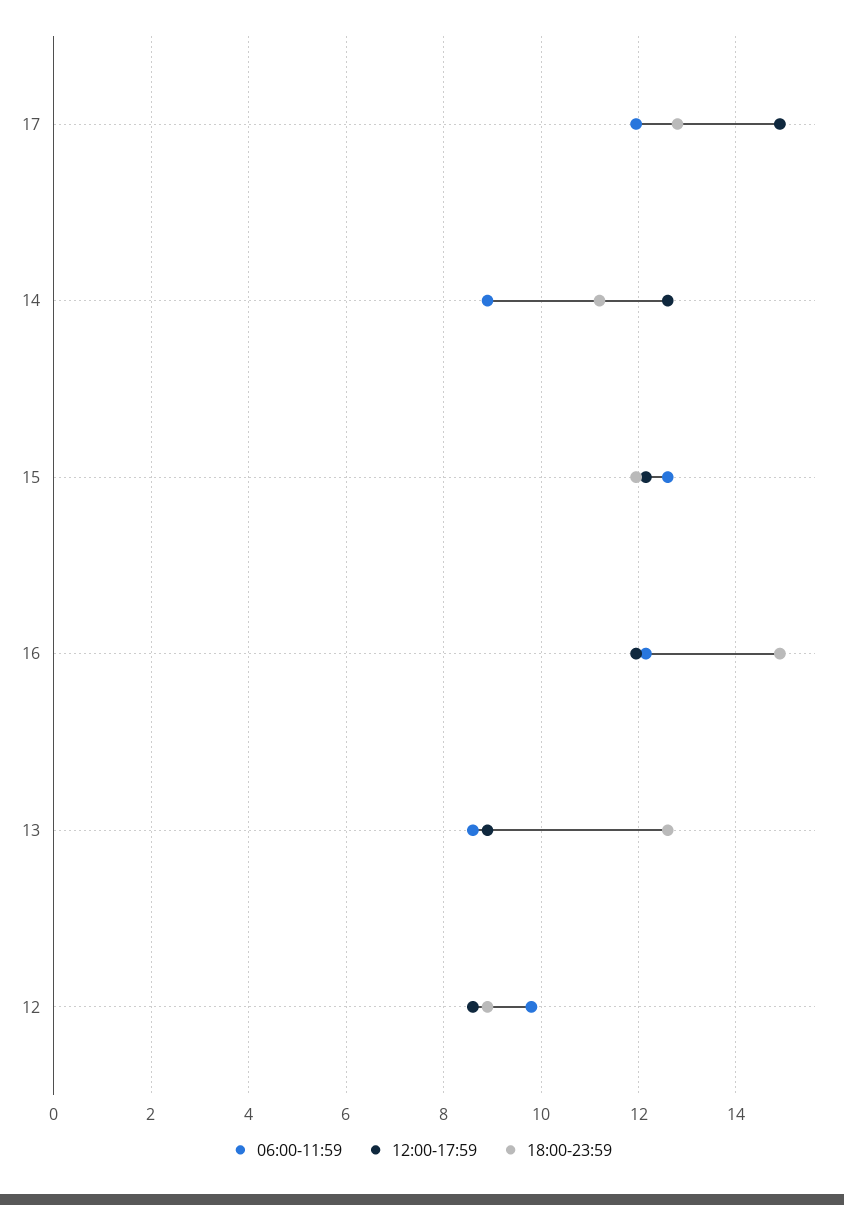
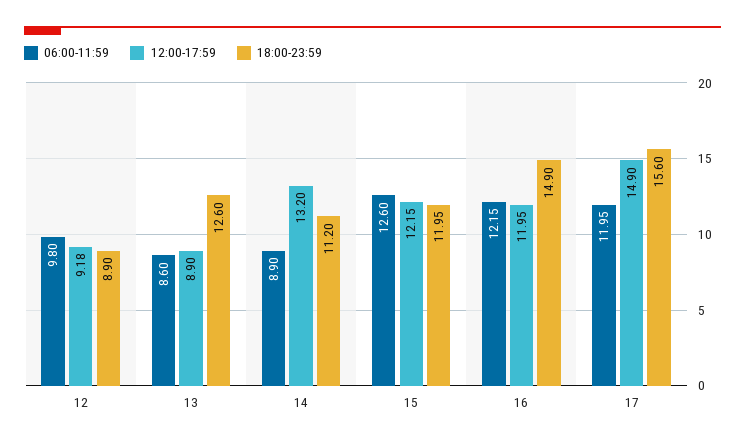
18:00-23:59, 17: 12.8 -> 15.6
12:00-17:59, 14: 12.6 -> 13.2
12:00-17:59, 12: 8.6 -> 9.18

